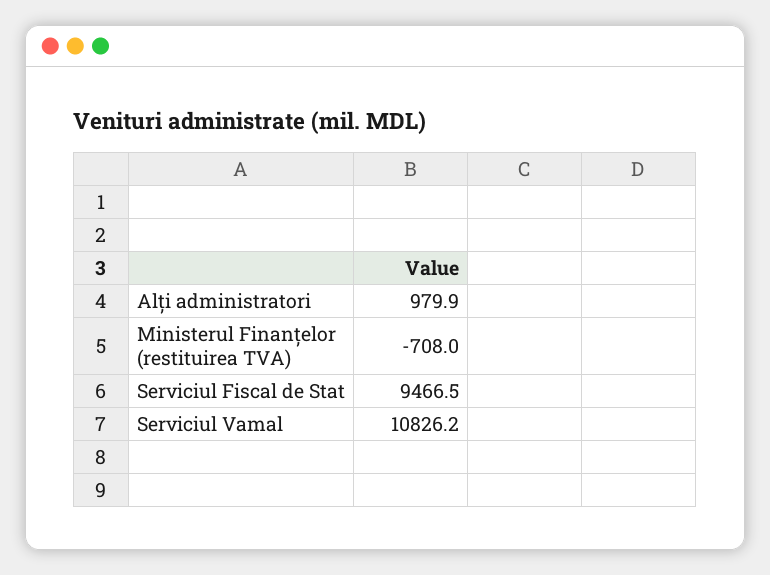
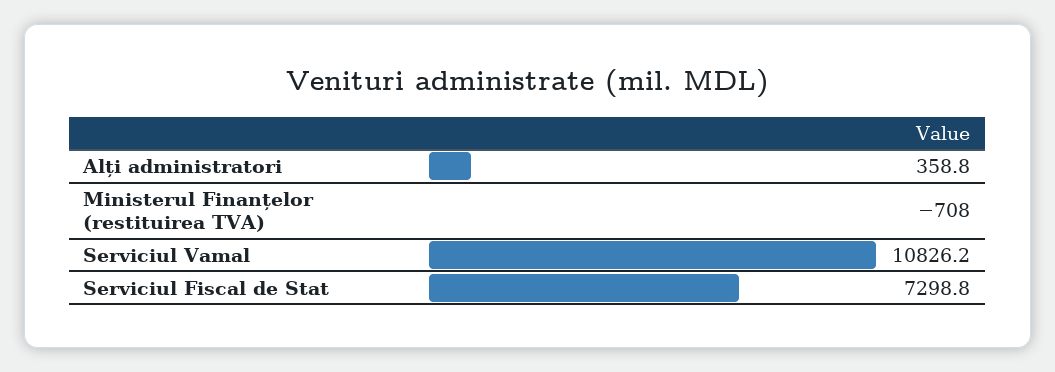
Alți administratori: 979.9 -> 358.8
Serviciul Fiscal de Stat: 9466.5 -> 7298.8

